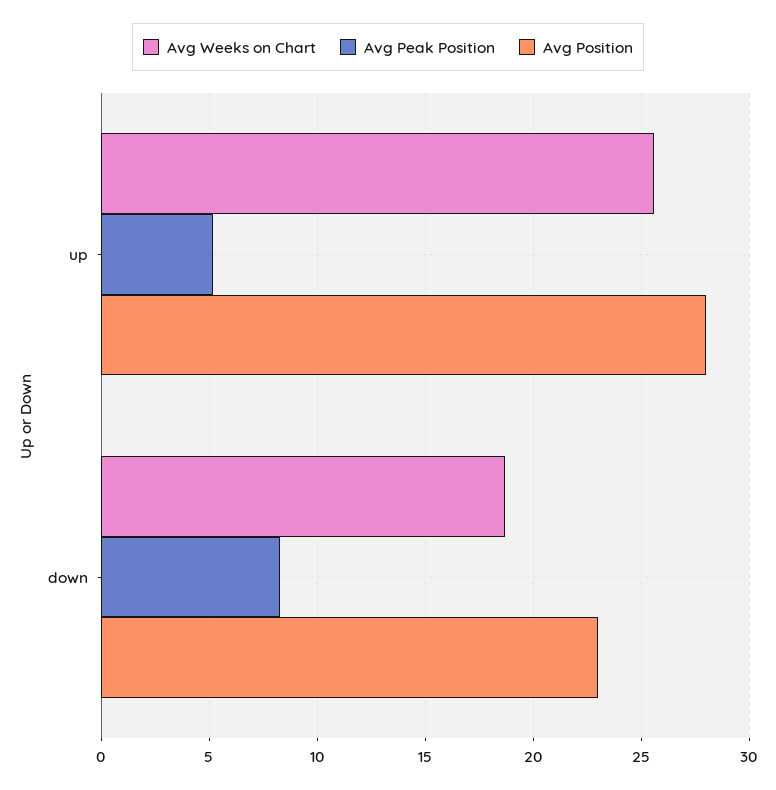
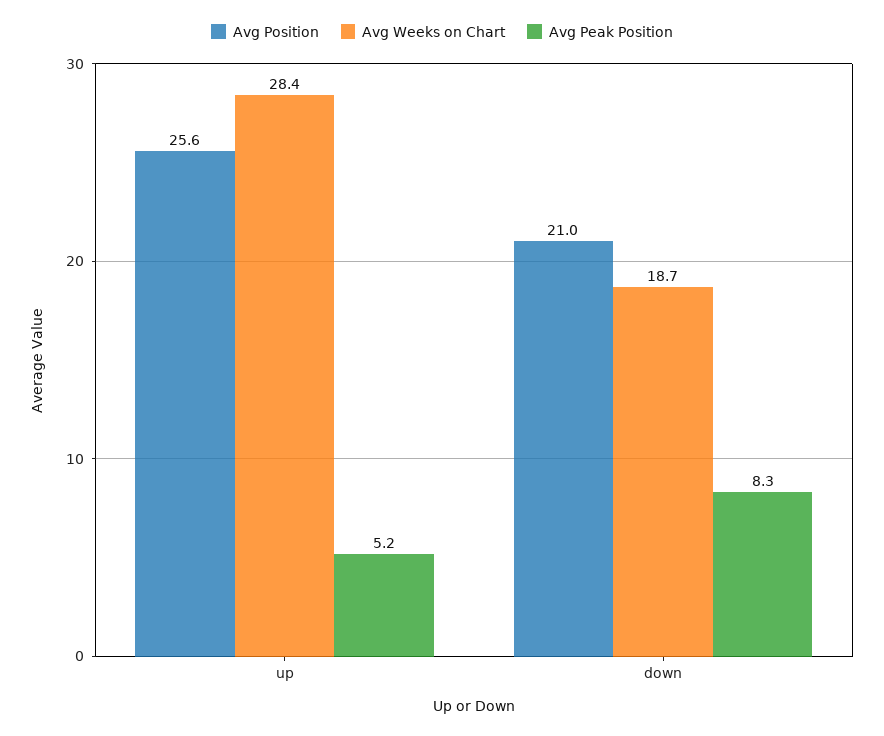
Avg Weeks on Chart, up: 25.5 -> 28.4
Avg Position, up: 28 -> 25.6
Avg Position, down: 23 -> 21

